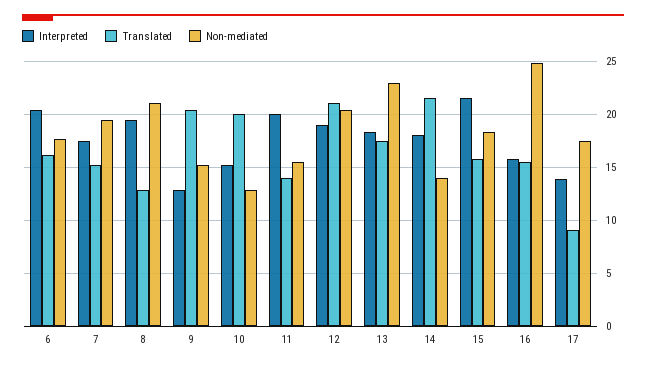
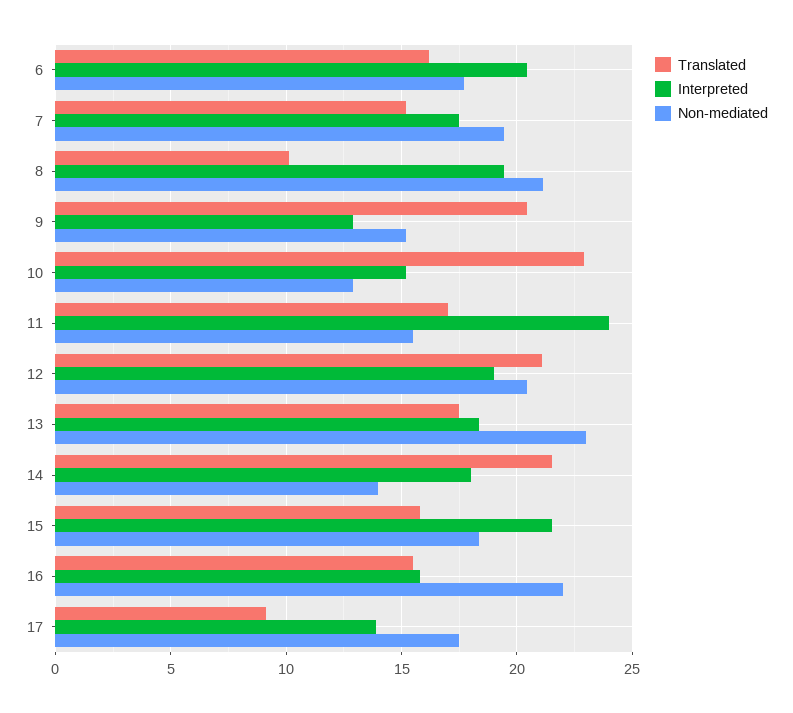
Translated, 8: 13 -> 10
Translated, 10: 20 -> 23
Interpreted, 11: 20 -> 24
Translated, 11: 14 -> 17
Non-mediated, 16: 25 -> 22

